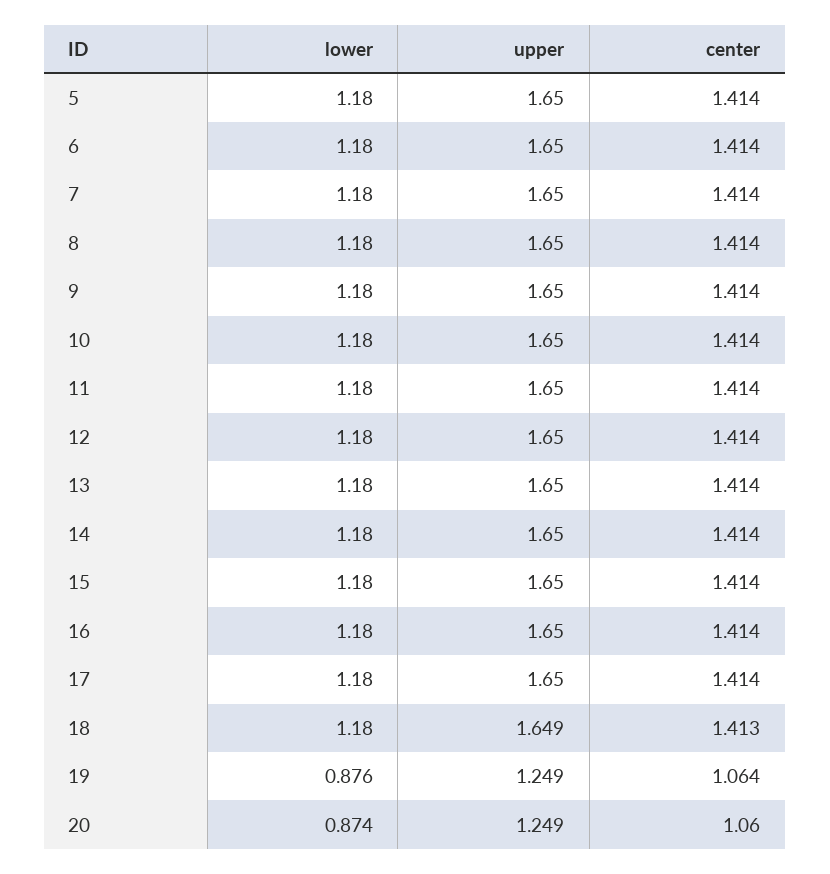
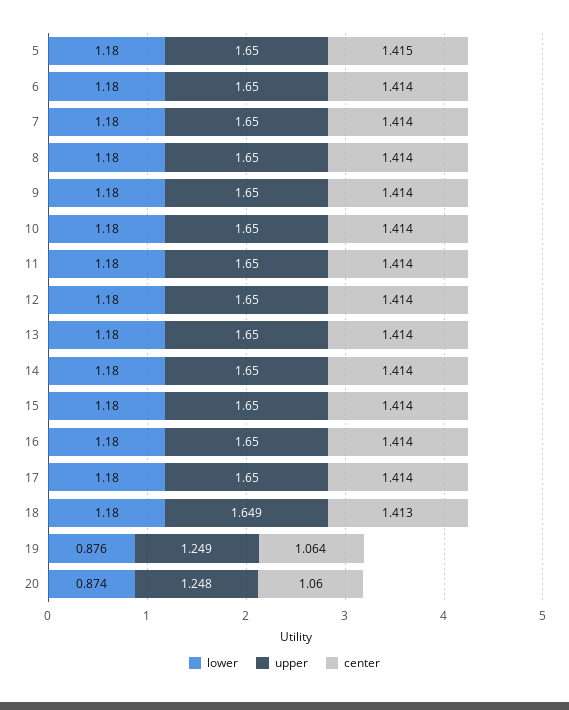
center, 5: 1.414 -> 1.415
upper, 20: 1.249 -> 1.248

